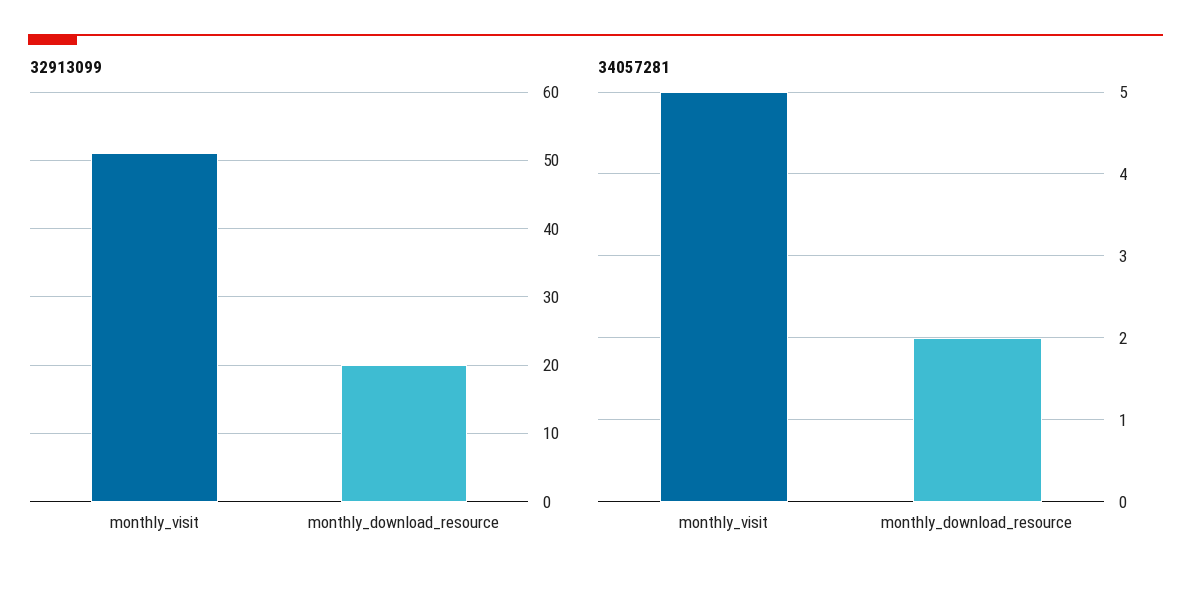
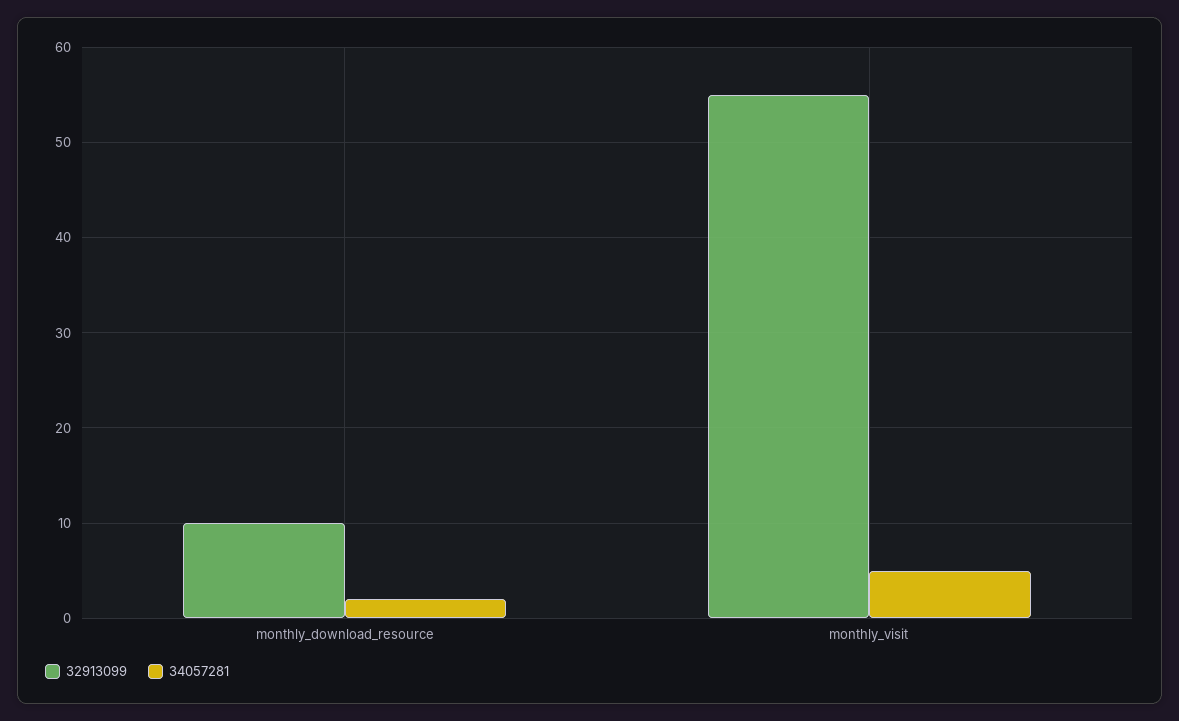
32913099, monthly_visit: 51 -> 55
32913099, monthly_download_resource: 20 -> 10

